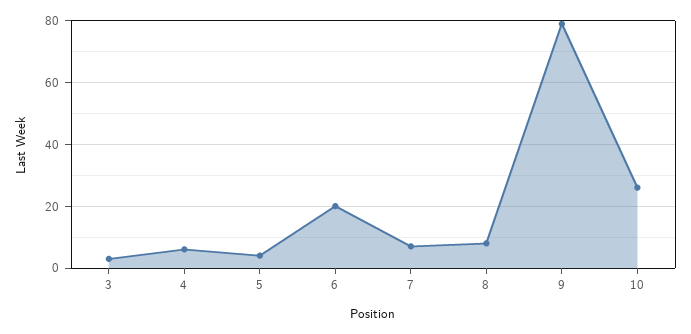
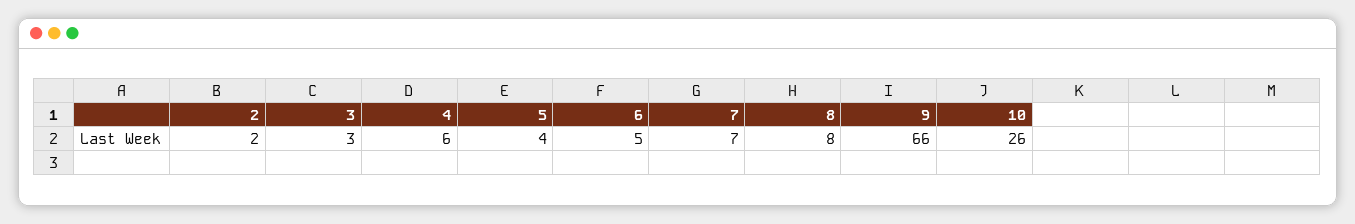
6: 20 -> 5
9: 80 -> 66
2: none -> 2

